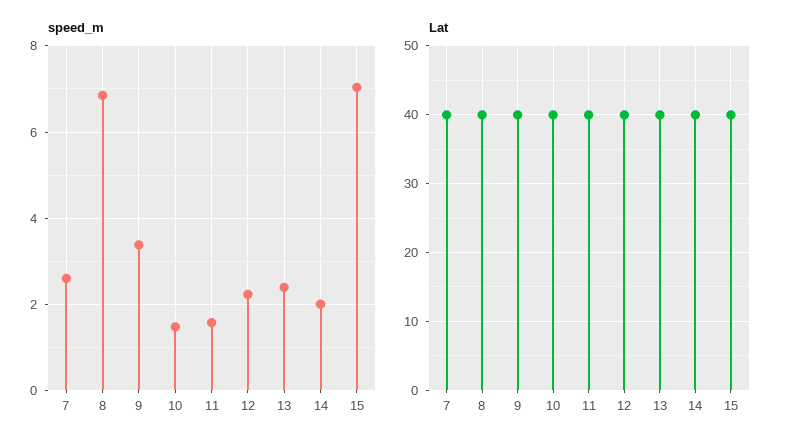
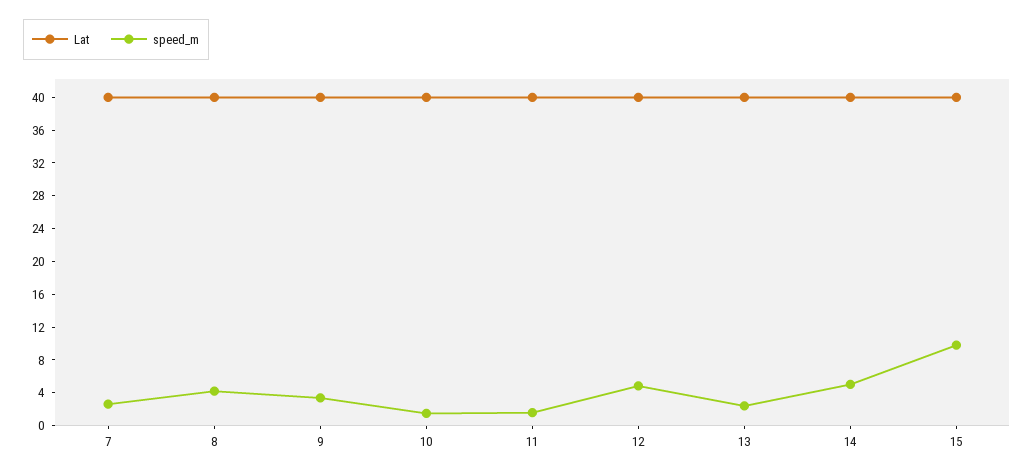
speed_m, 8: 6.8 -> 4
speed_m, 12: 2.2 -> 5
speed_m, 14: 2 -> 5
speed_m, 15: 7 -> 10

